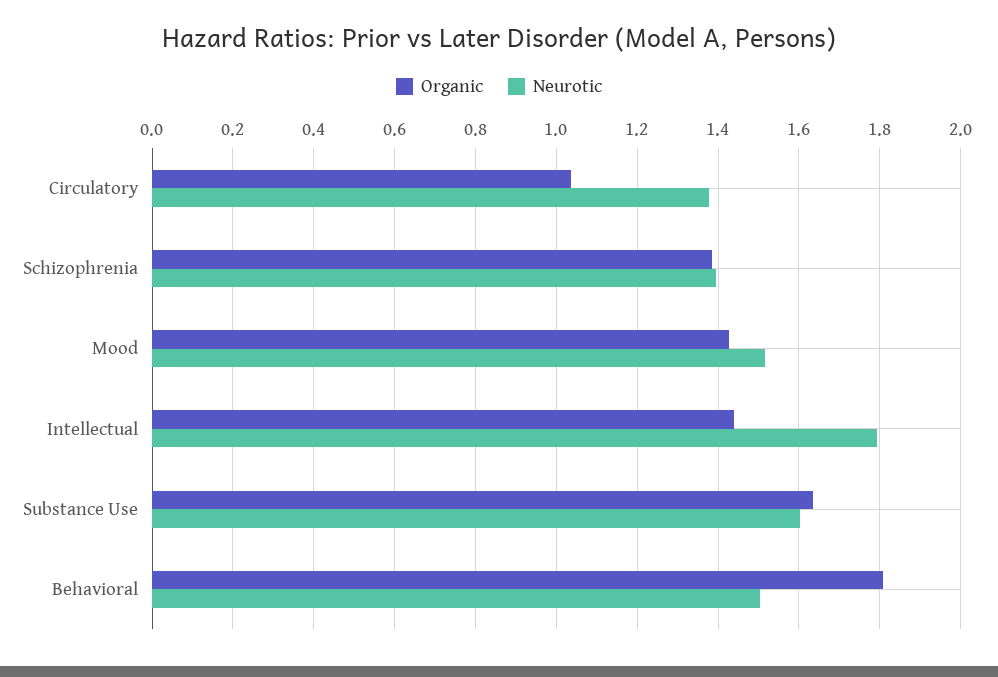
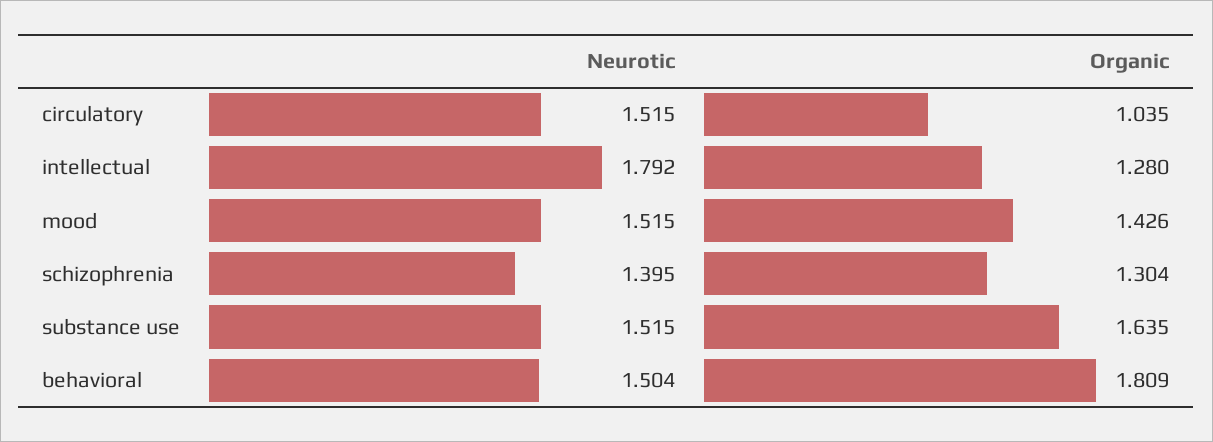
Neurotic, Circulatory: 1.38 -> 1.515
Organic, Schizophrenia: 1.38 -> 1.304
Organic, Intellectual: 1.44 -> 1.28
Neurotic, Substance Use: 1.6 -> 1.515

